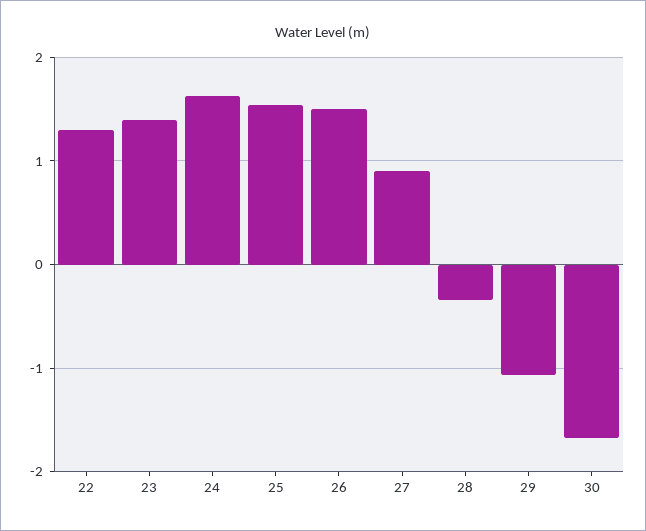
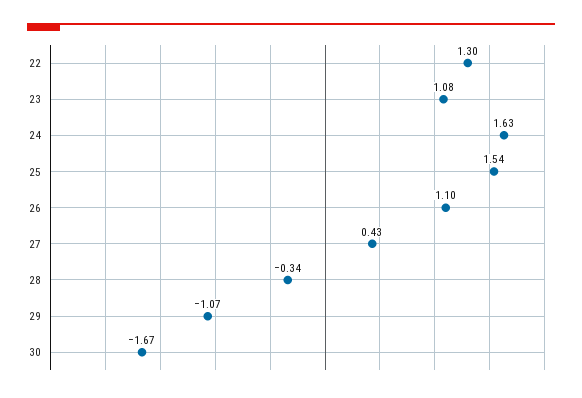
23: 1.4 -> 1.08
26: 1.5 -> 1.1
27: 0.9 -> 0.43

